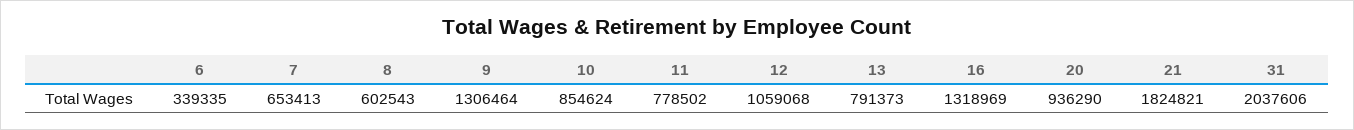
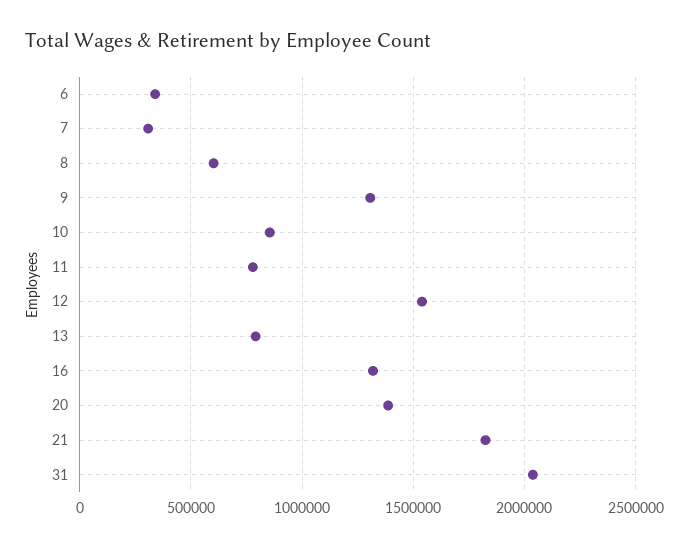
7: 653413 -> 300000
12: 1059068 -> 1550000
20: 936290 -> 1400000

